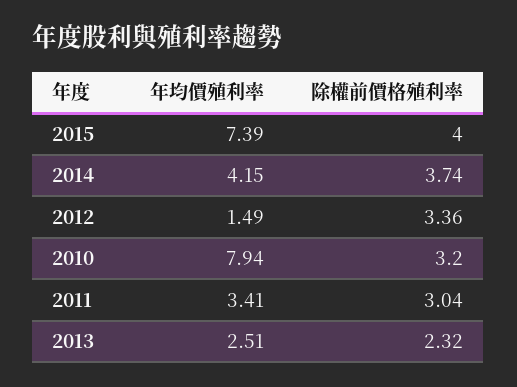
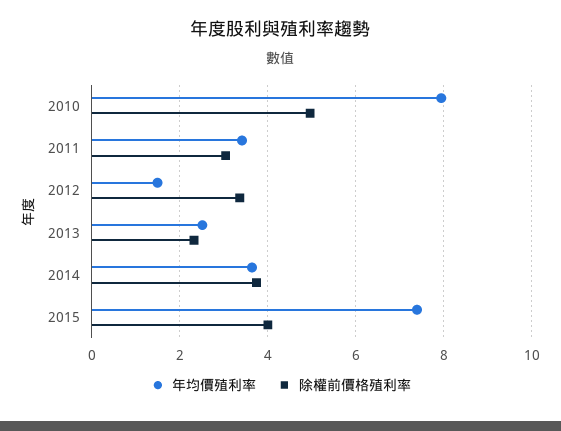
年均價殖利率, 2014: 4.15 -> 3.6
除權前價格殖利率, 2010: 3.2 -> 5

